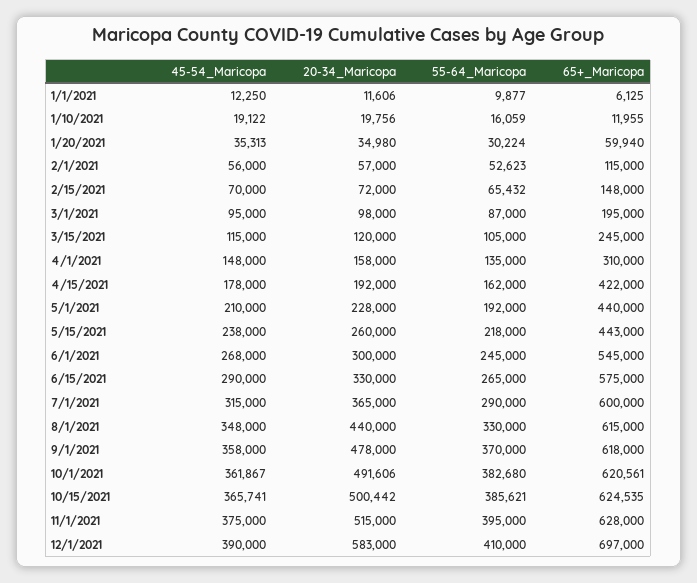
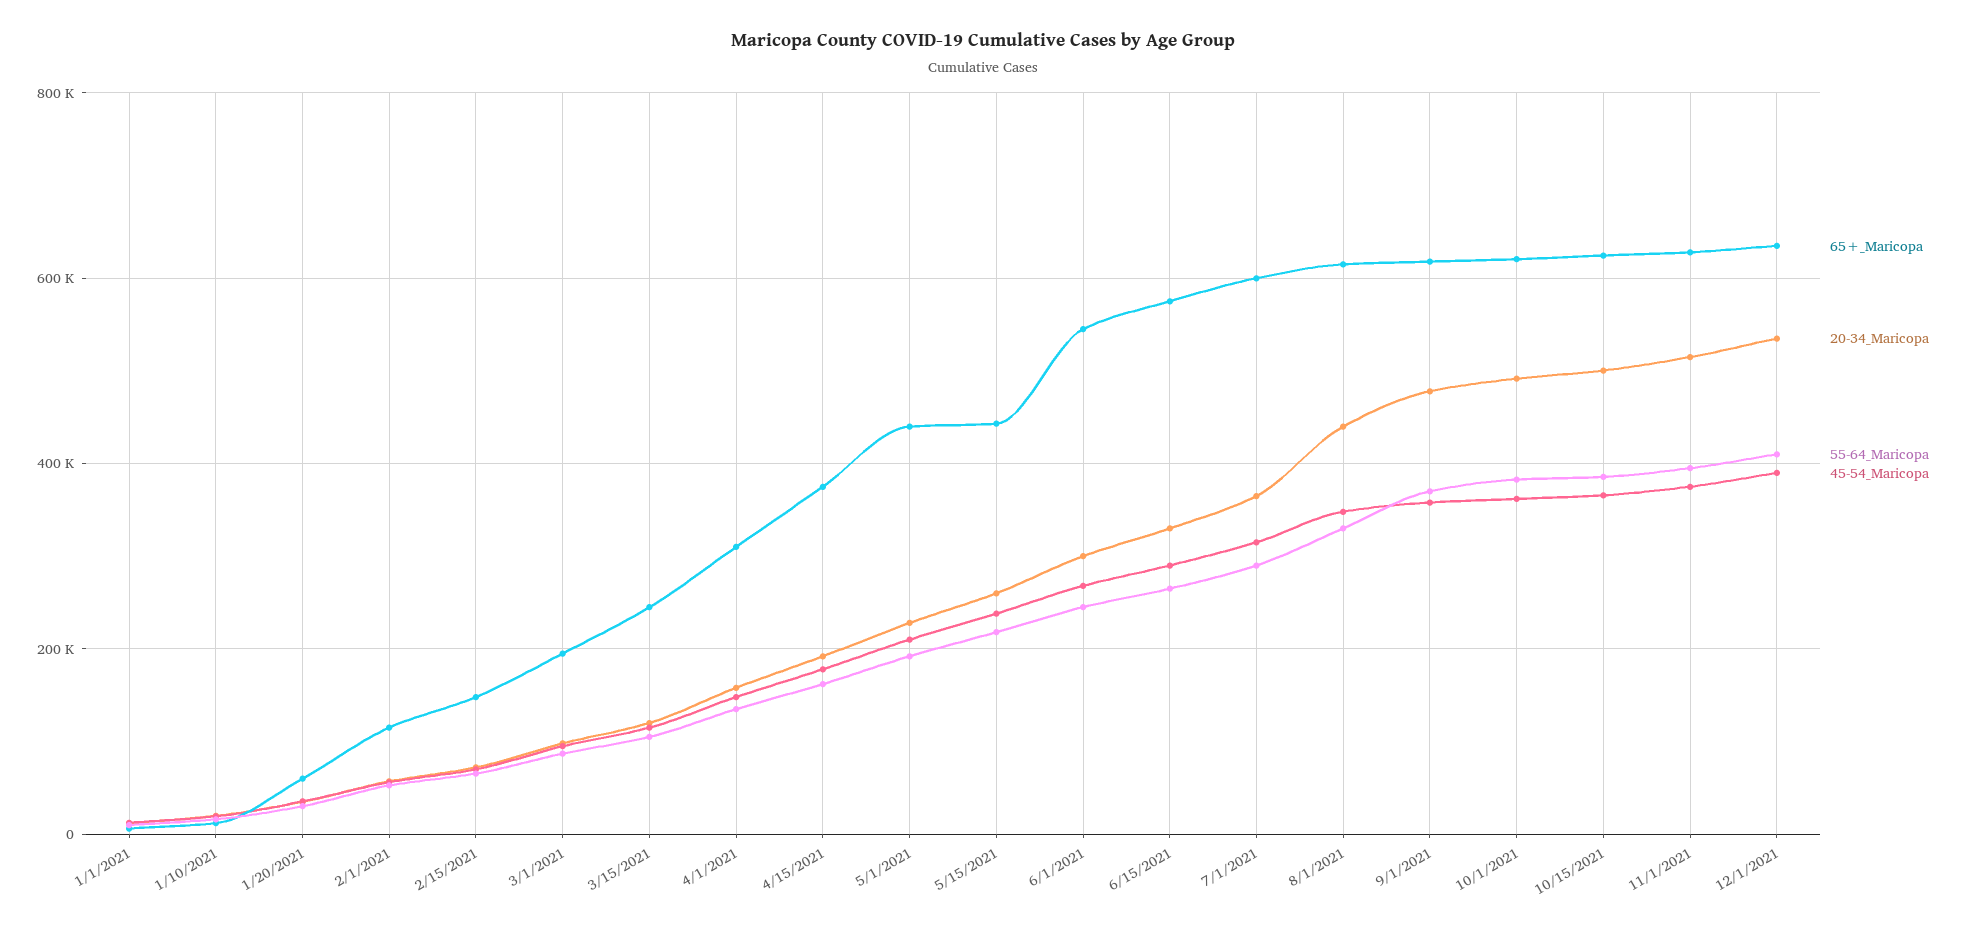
65+_Maricopa, 4/15/2021: 422000 -> 380000
20-34_Maricopa, 12/1/2021: 583000 -> 540000
65+_Maricopa, 12/1/2021: 697000 -> 640000

